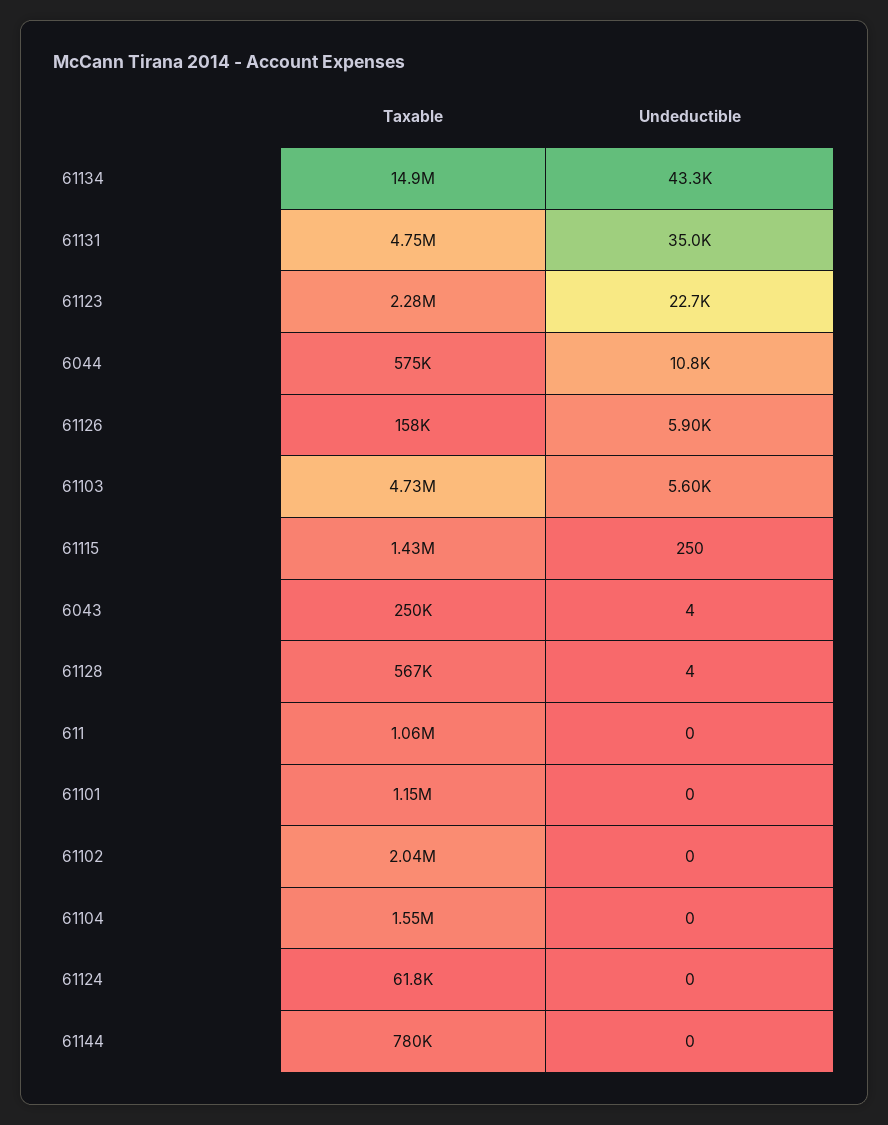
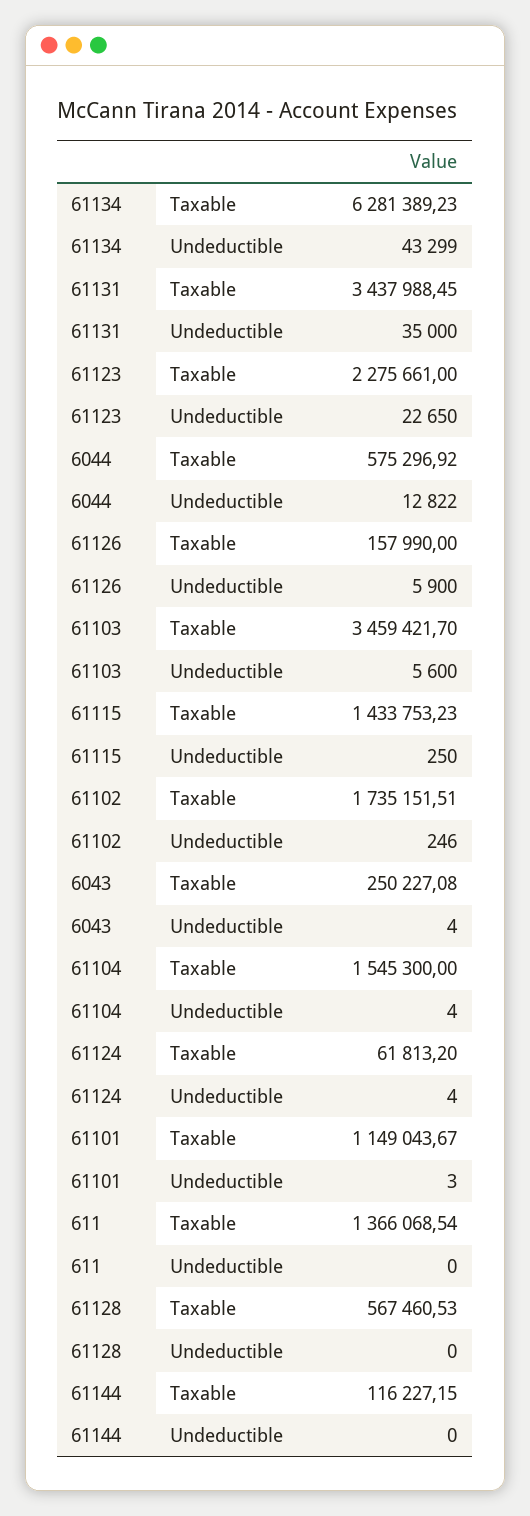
Taxable, 61134: 14900000 -> 6281389.23
Taxable, 61131: 4750000 -> 3437988.45
Undeductible, 6044: 10800 -> 12822
Taxable, 61103: 4730000 -> 3459421.7
Undeductible, 61128: 4 -> 0
Taxable, 611: 1060000 -> 1366068.54
Undeductible, 61101: 0 -> 3
Taxable, 61102: 2040000 -> 1735151.51
Undeductible, 61102: 0 -> 246
Undeductible, 61104: 0 -> 4
Undeductible, 61124: 0 -> 4
Taxable, 61144: 780000 -> 116227.15

